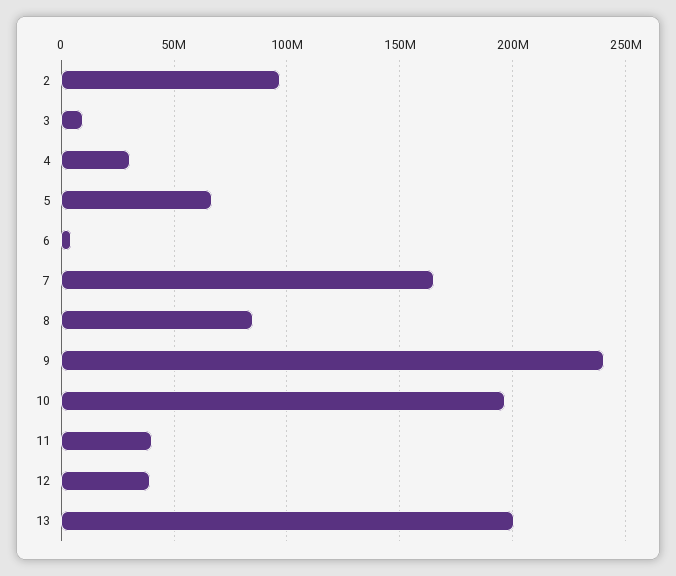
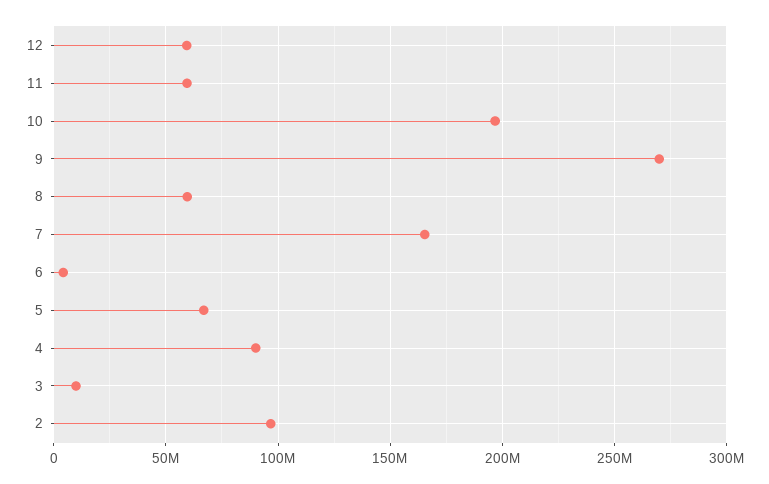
4: 30000000 -> 90000000
8: 85000000 -> 60000000
9: 240000000 -> 270000000
11: 40000000 -> 60000000
12: 40000000 -> 60000000
13: 200000000 -> none

